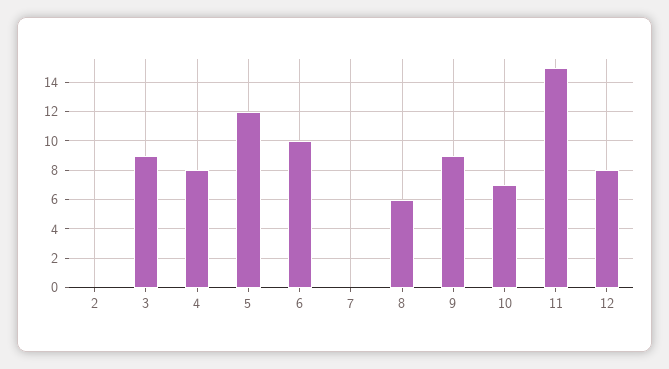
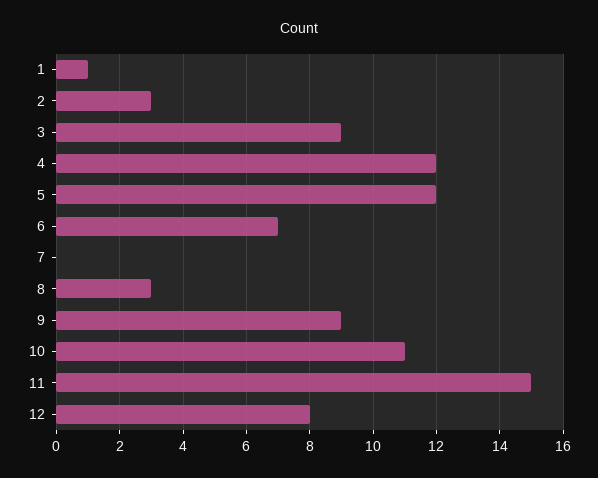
2: 0 -> 3
4: 8 -> 12
6: 10 -> 7
8: 6 -> 3
10: 7 -> 11
1: none -> 1

